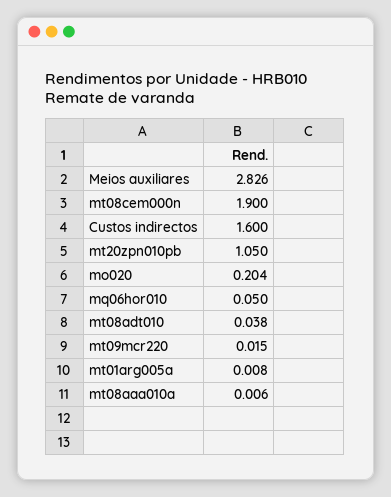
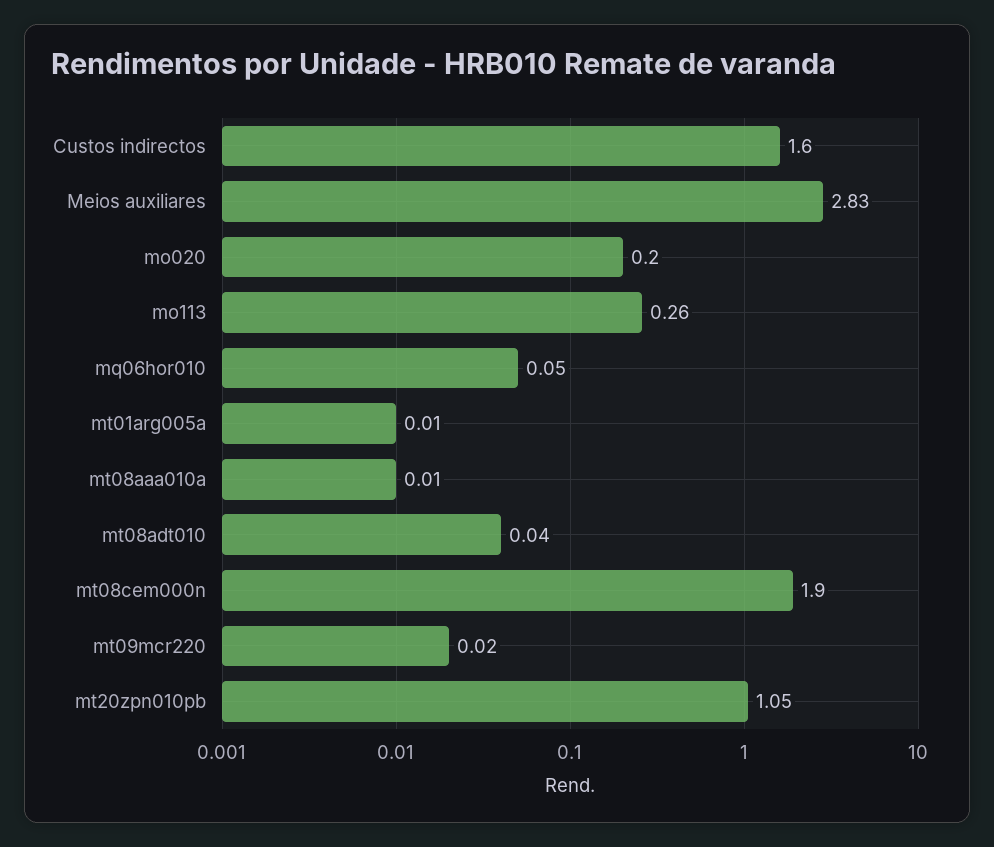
mo113: none -> 0.26

